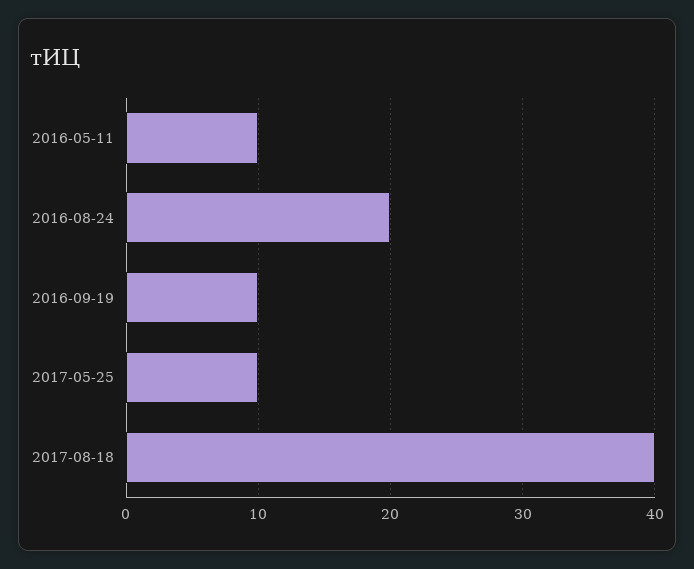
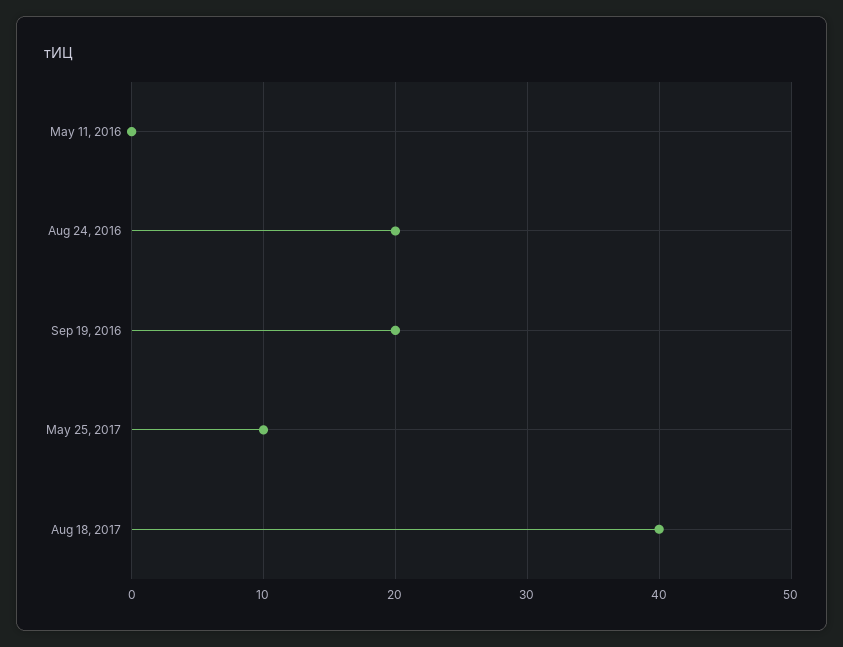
2016-05-11: 10 -> 0
2016-09-19: 10 -> 20

